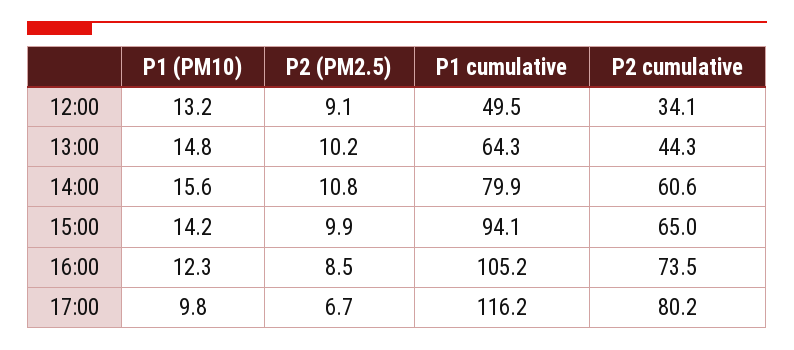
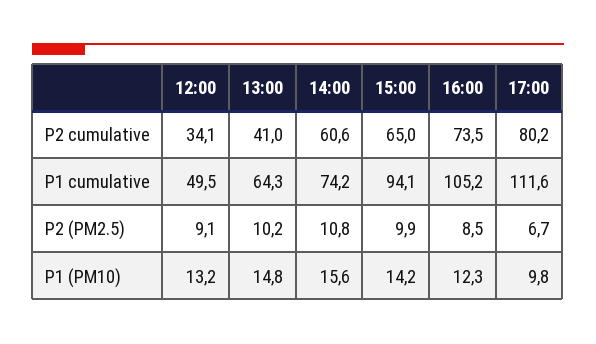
P2 cumulative, 13:00: 44.3 -> 41
P1 cumulative, 14:00: 79.9 -> 74.2
P1 cumulative, 17:00: 116.2 -> 111.6

